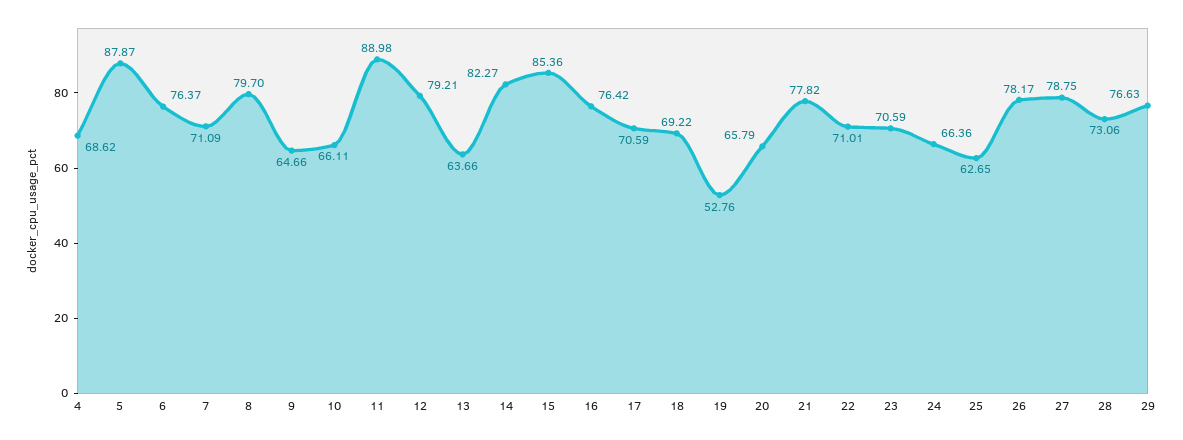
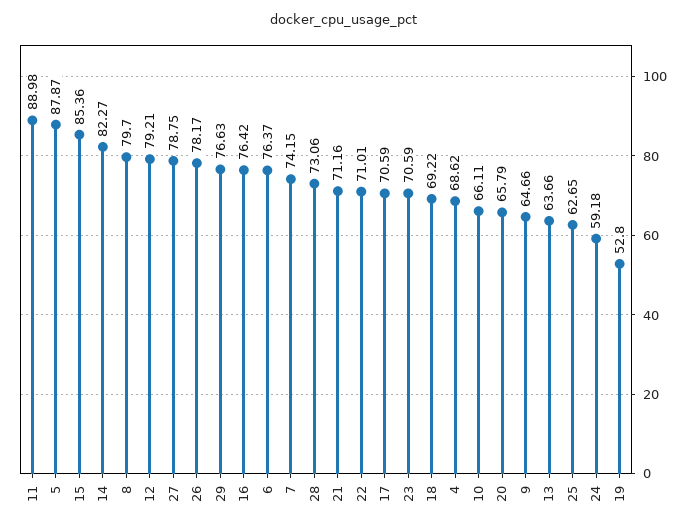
7: 71.09 -> 74.15
19: 52.76 -> 52.8
21: 77.82 -> 71.16
24: 66.36 -> 59.18

